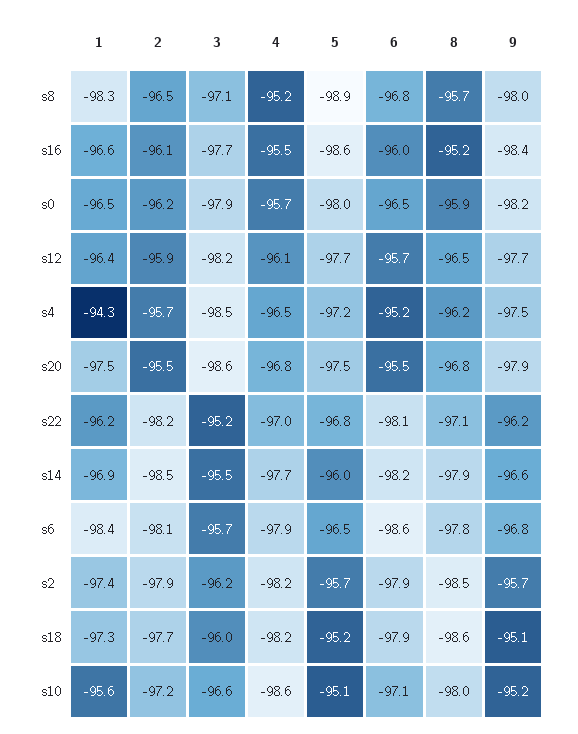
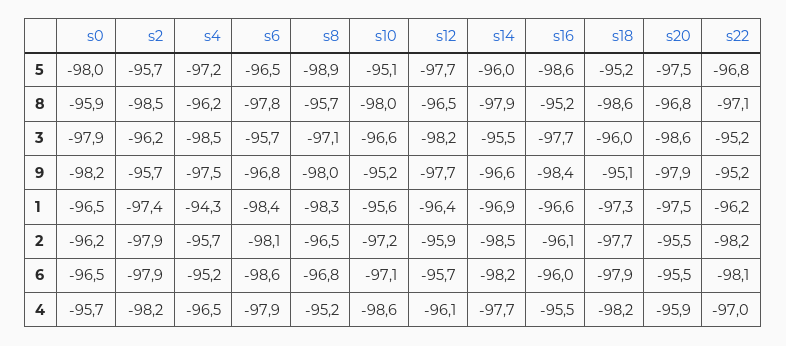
4, s20: -96.8 -> -95.9
9, s22: -96.2 -> -95.2

